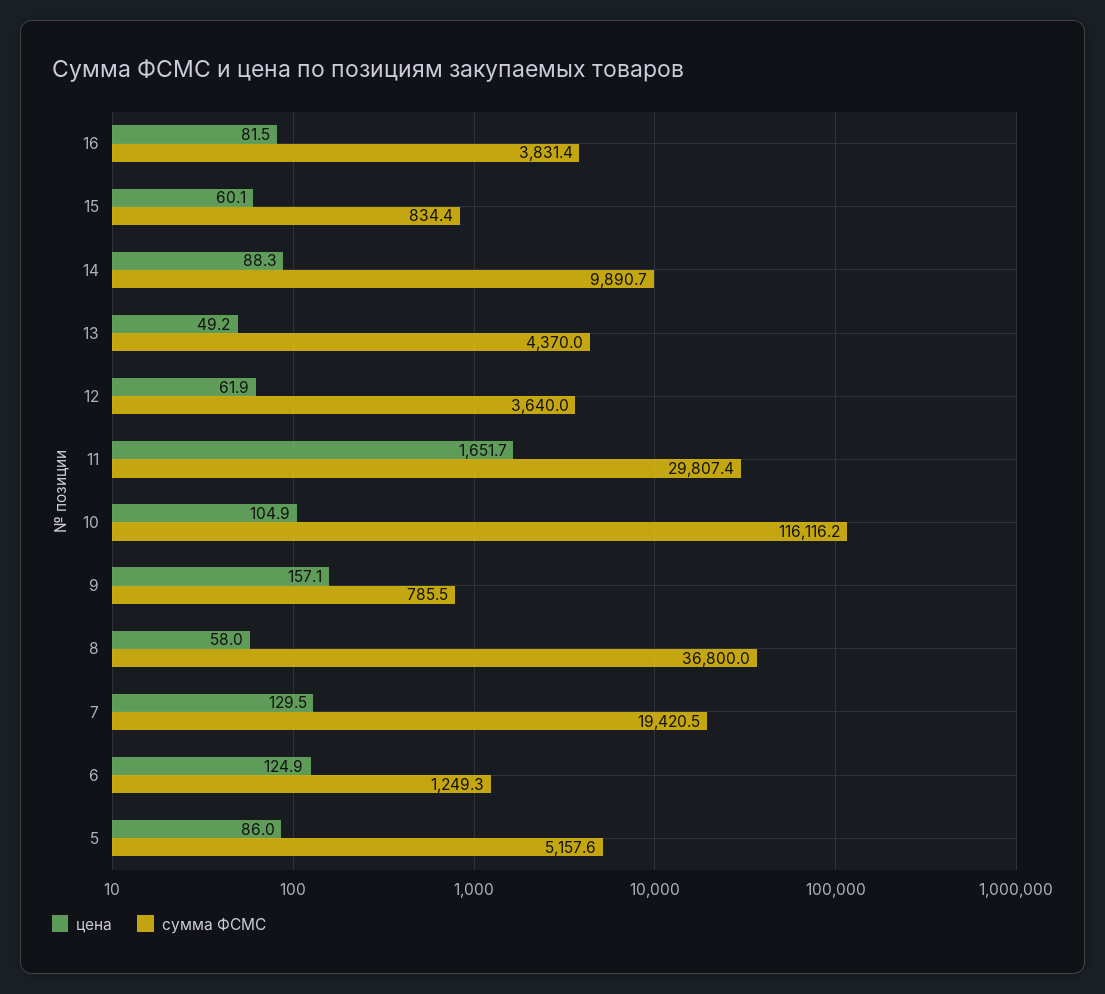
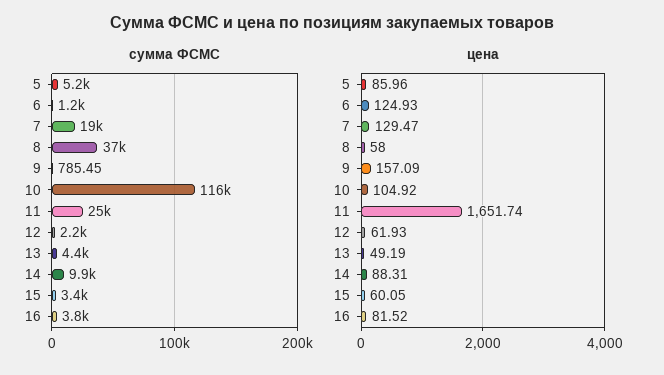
сумма ФСМС, 15: 834.4 -> 3400
сумма ФСМС, 12: 3640 -> 2200
сумма ФСМС, 11: 29807.4 -> 25000

